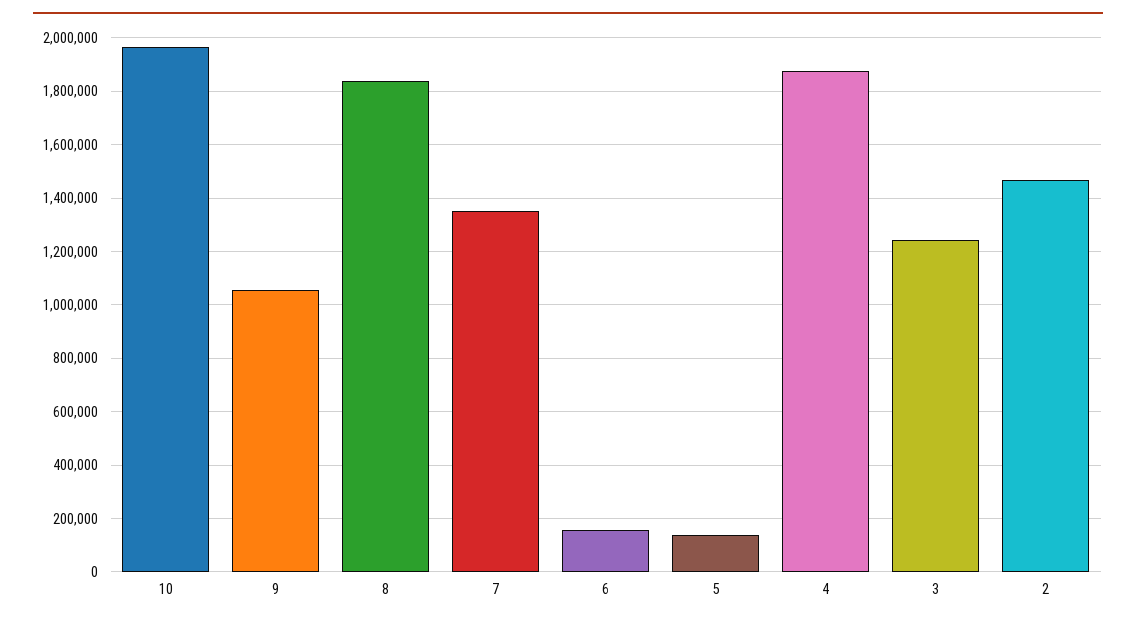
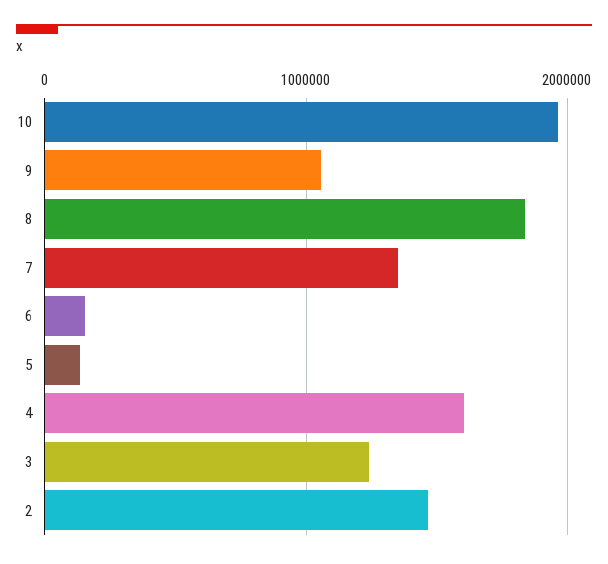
4: 1875000 -> 1600000

